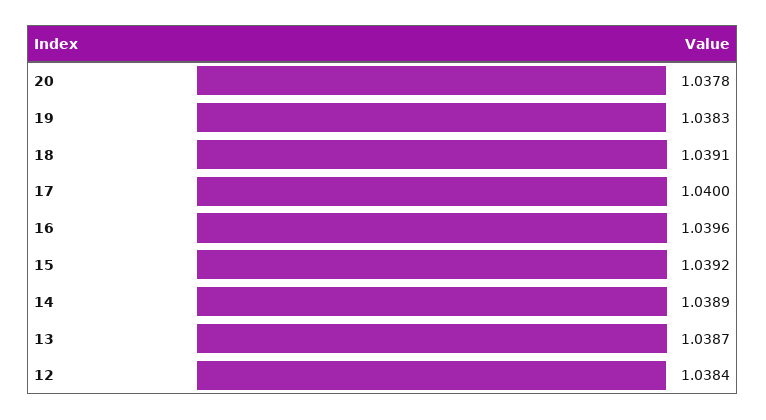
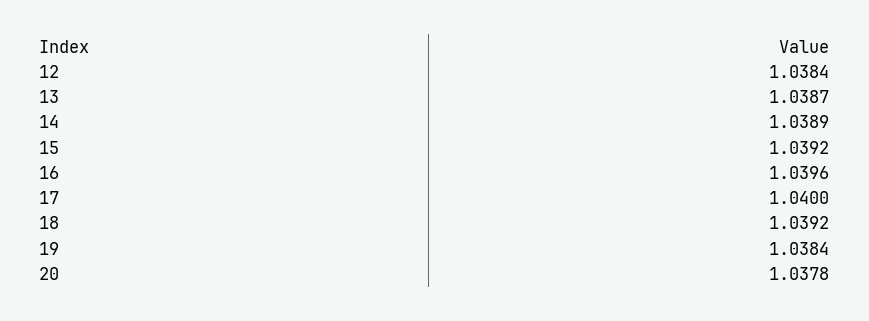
19: 1.0383 -> 1.0384
18: 1.0391 -> 1.0392

